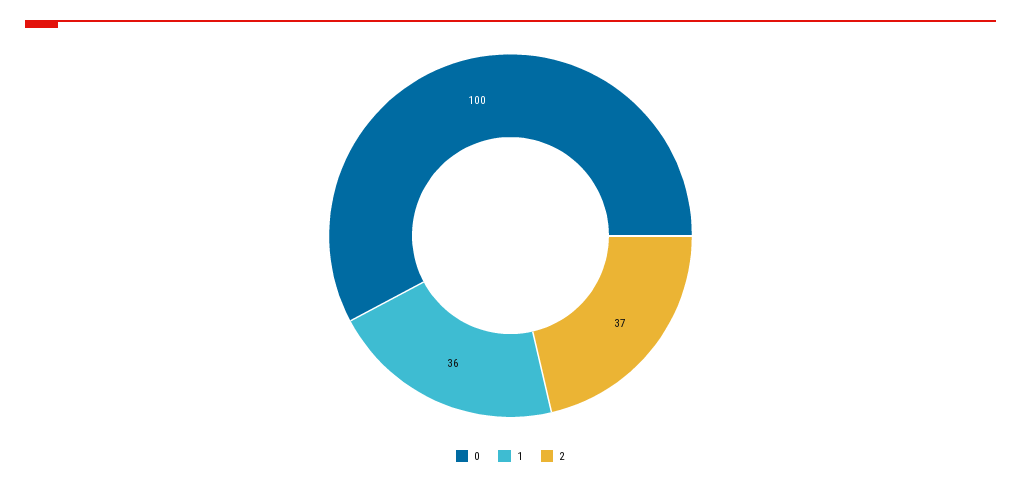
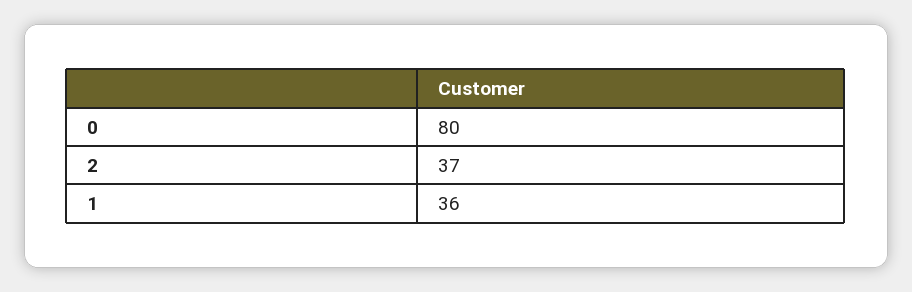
0: 100 -> 80

